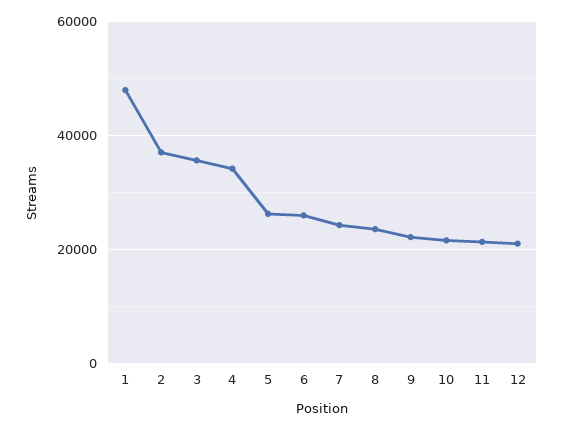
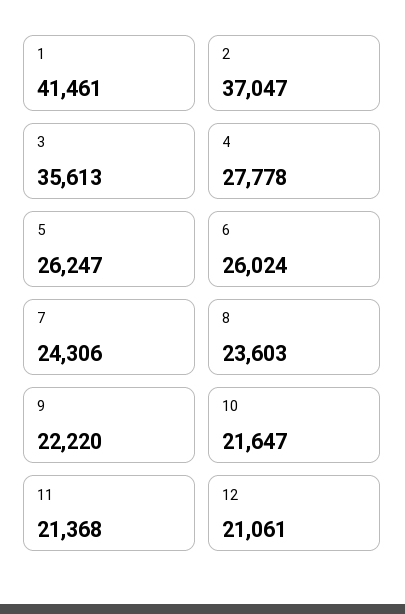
1: 48000 -> 41461
4: 34000 -> 27778

